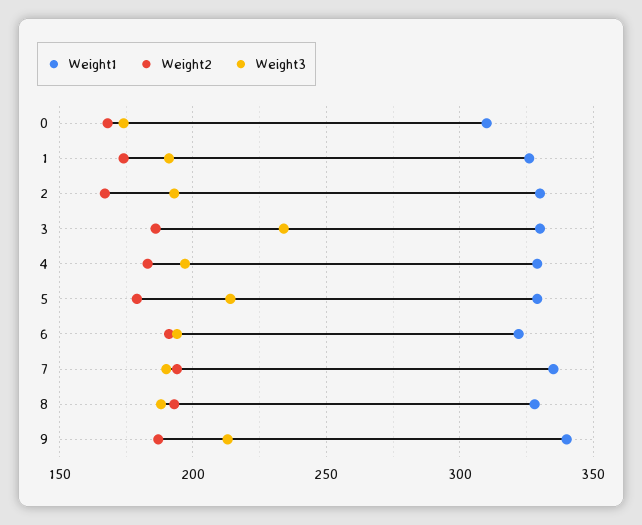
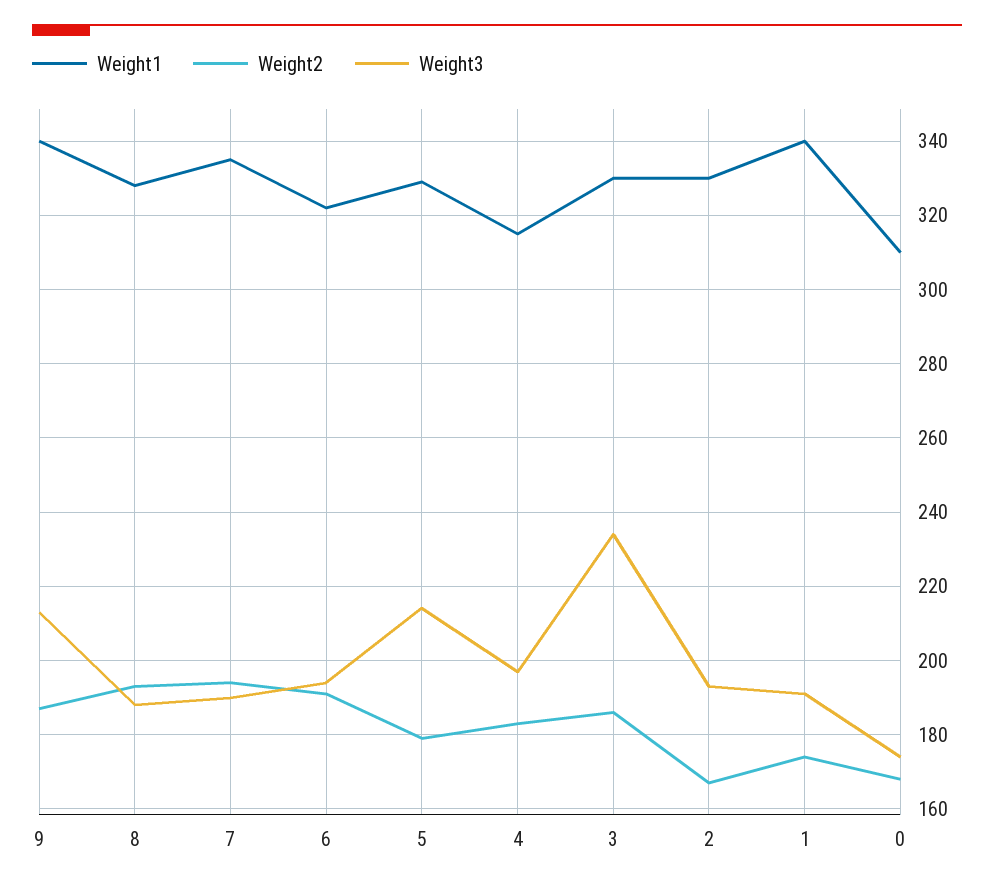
Weight1, 1: 325 -> 340
Weight1, 4: 330 -> 315

